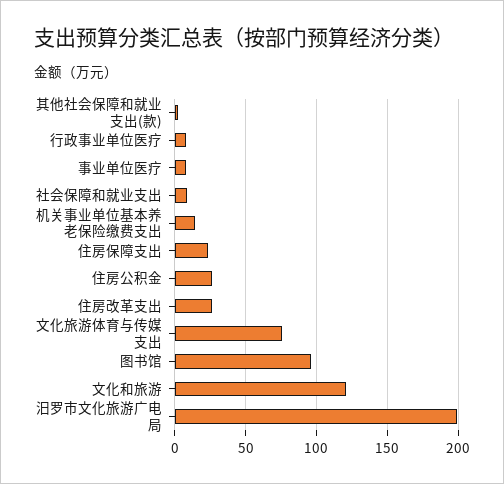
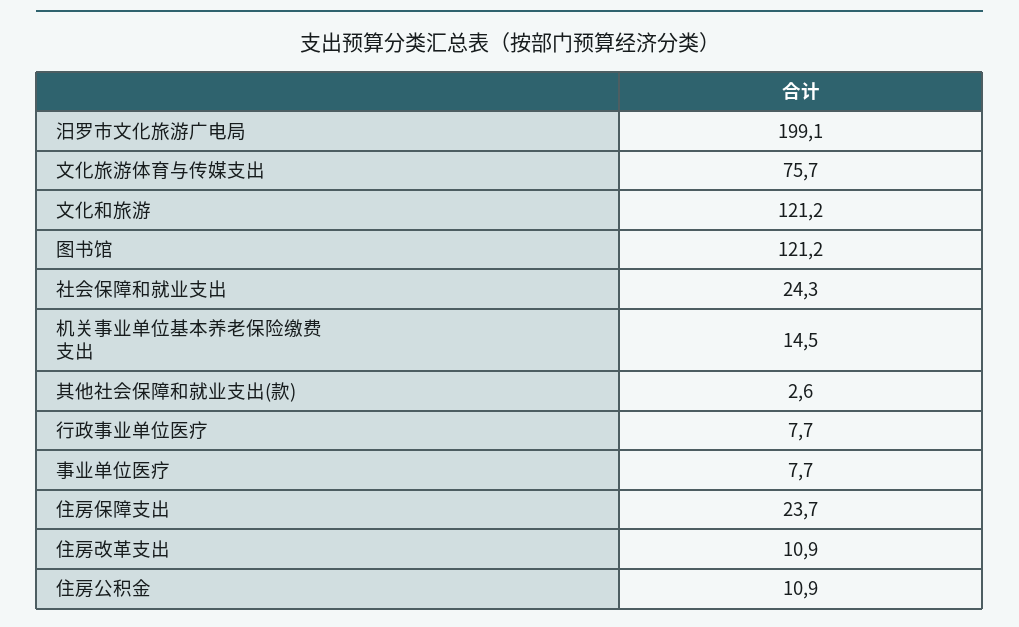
社会保障和就业支出: 10 -> 24.3
住房公积金: 25 -> 10.9
住房改革支出: 25 -> 10.9
图书馆: 95 -> 121.2

